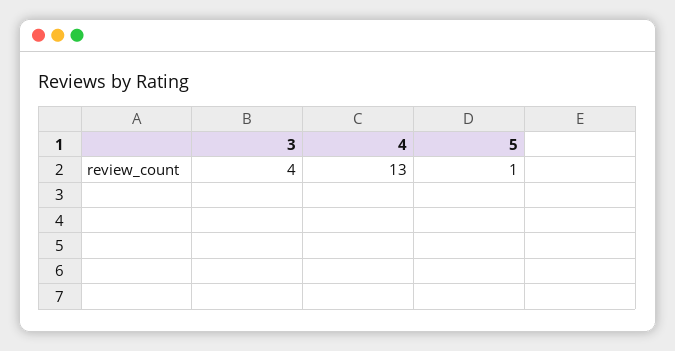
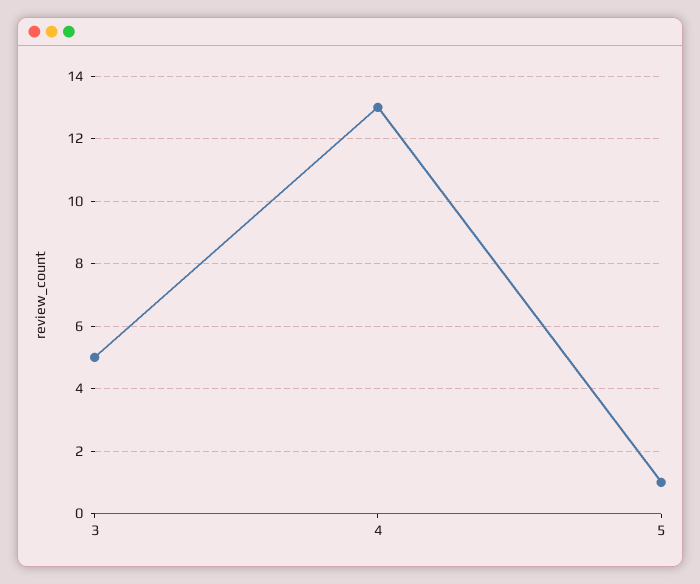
3: 4 -> 5

